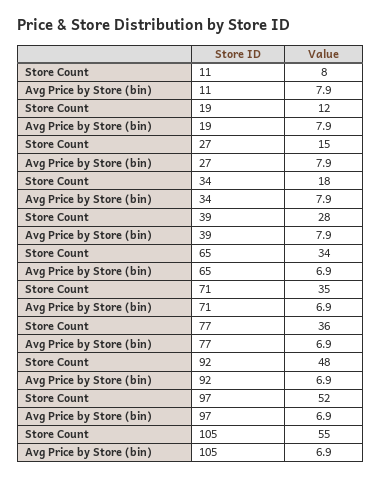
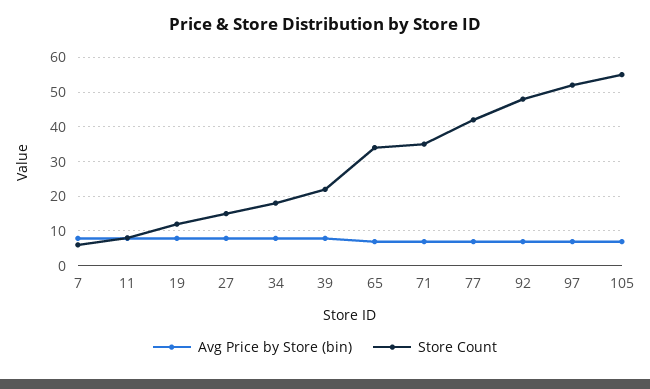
Store Count, 39: 28 -> 22
Store Count, 77: 36 -> 42
Avg Price by Store (bin), 7: none -> 8
Store Count, 7: none -> 6

